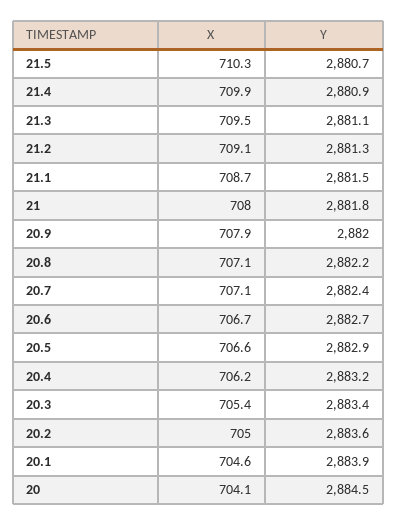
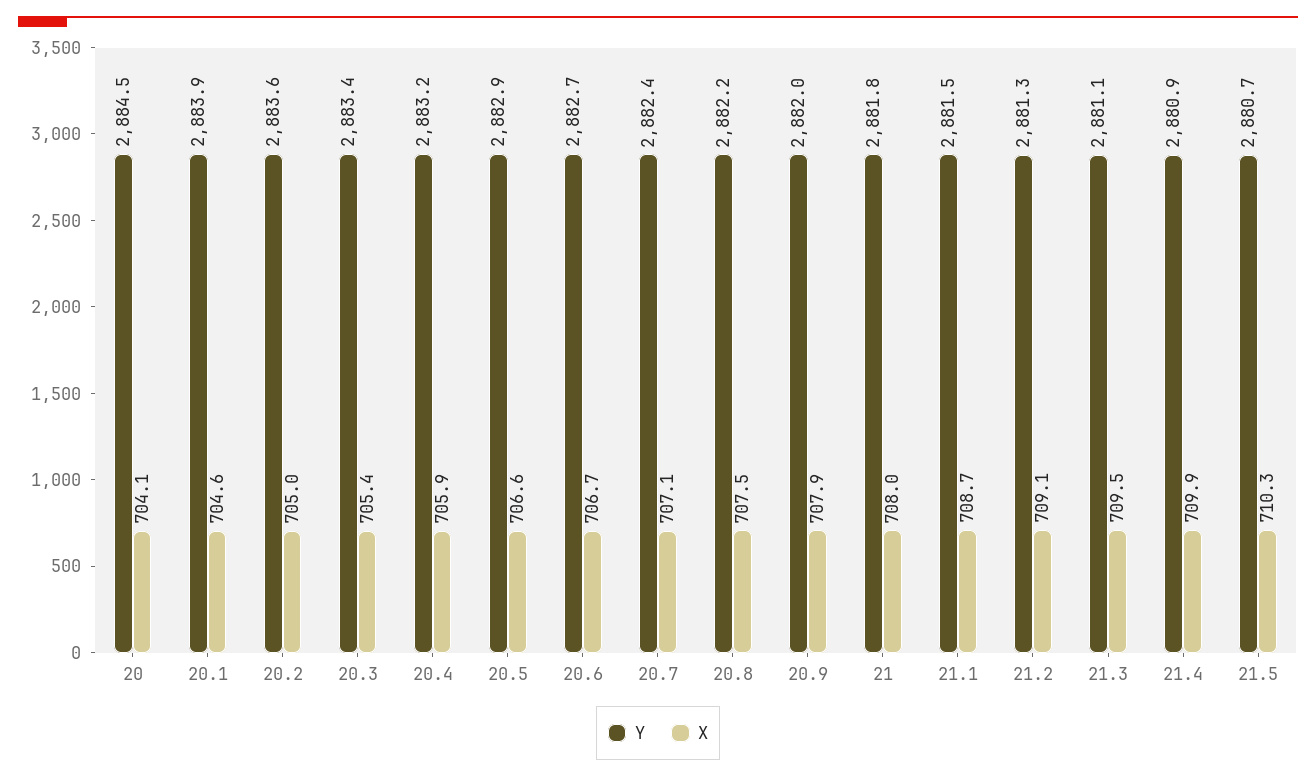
X, 20.8: 707.1 -> 707.5
X, 20.4: 706.2 -> 705.9

